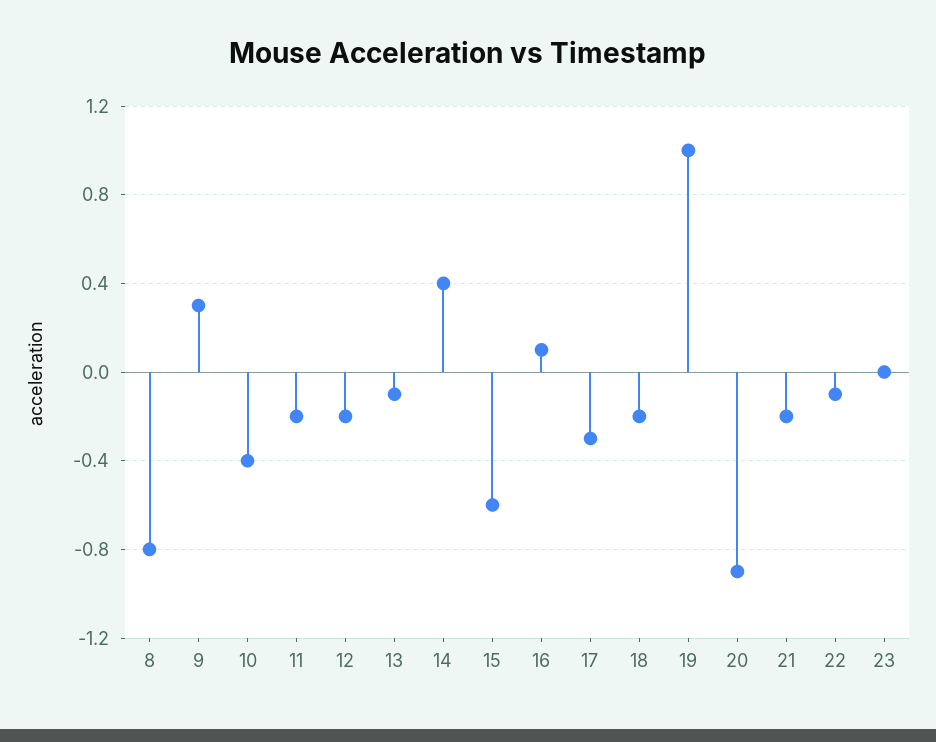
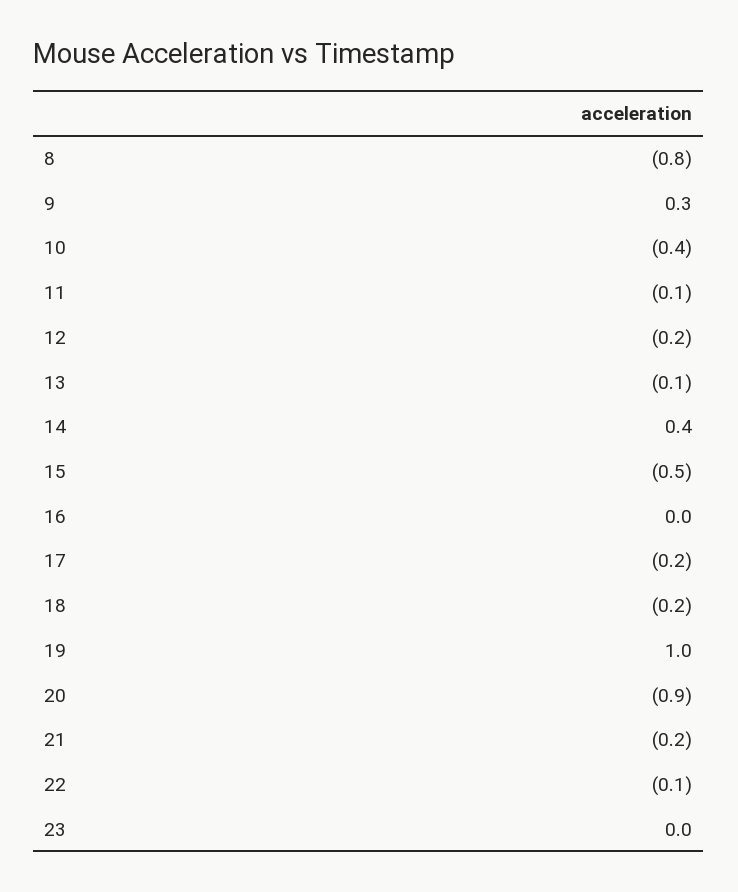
11: -0.2 -> -0.1
15: -0.6 -> -0.5
16: 0.1 -> 0
17: -0.3 -> -0.2

